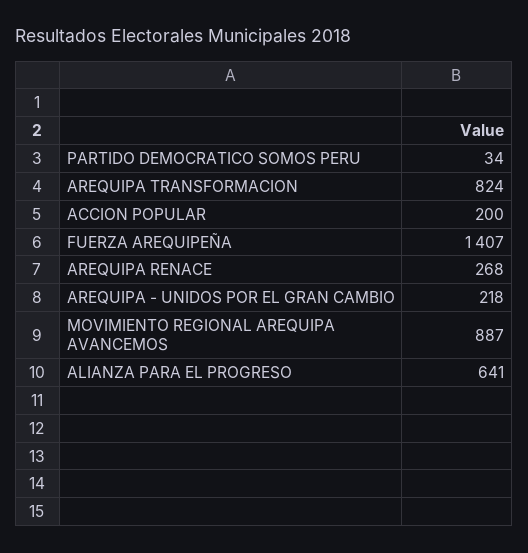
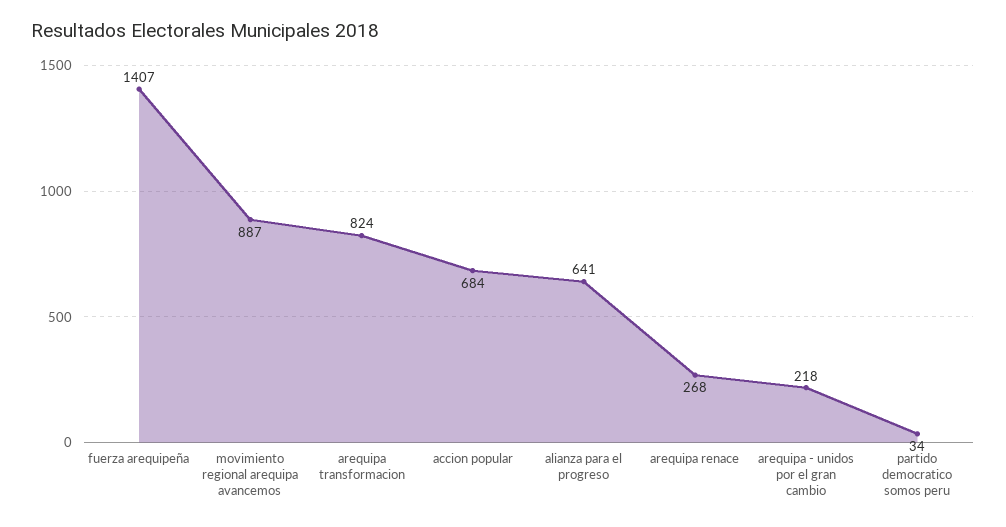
ACCION POPULAR: 200 -> 684

